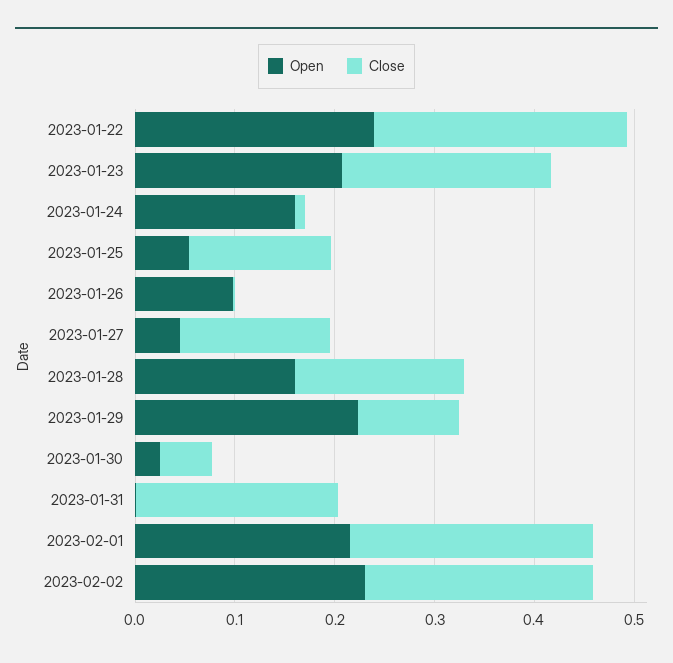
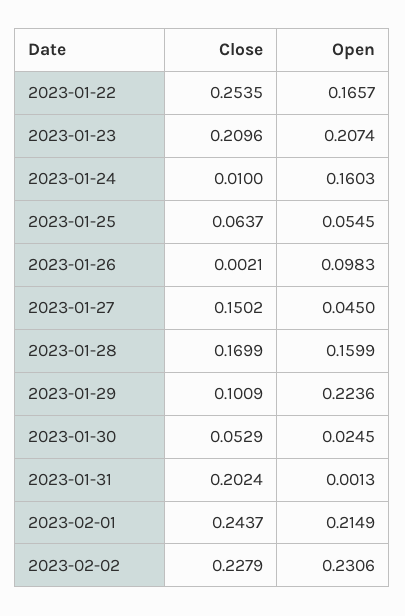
Open, 2023-01-22: 0.24 -> 0.1657
Close, 2023-01-25: 0.14 -> 0.0637

